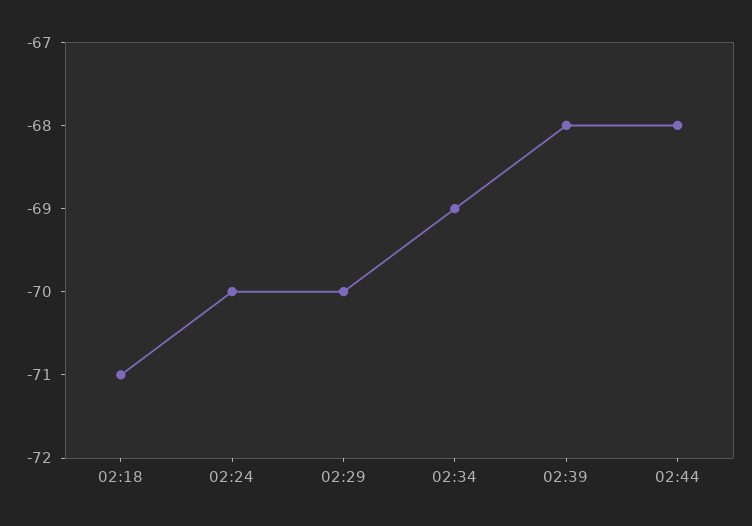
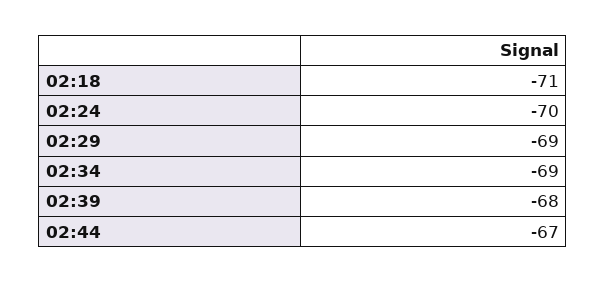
02:29: -70 -> -69
02:44: -68 -> -67

